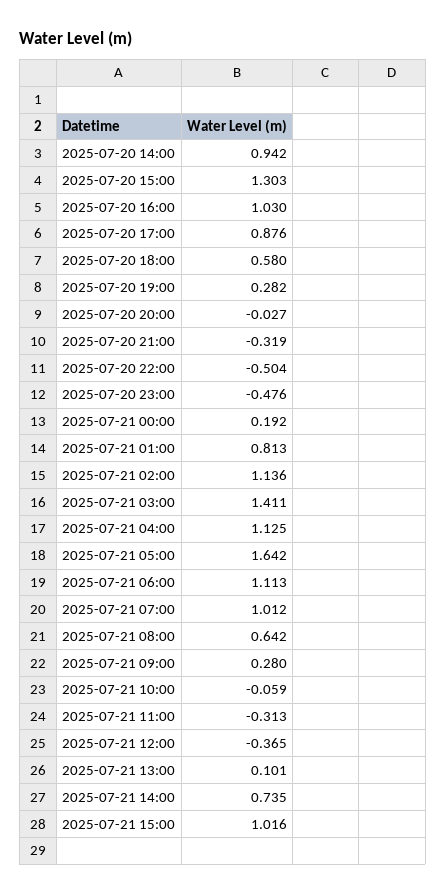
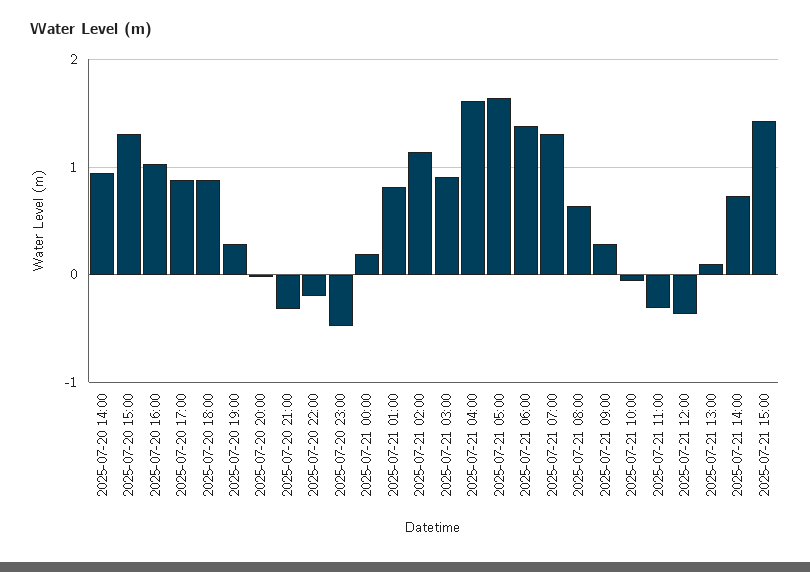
2025-07-20 18:00: 0.58 -> 0.9
2025-07-20 22:00: -0.504 -> -0.2
2025-07-21 03:00: 1.411 -> 0.9
2025-07-21 04:00: 1.125 -> 1.6
2025-07-21 06:00: 1.113 -> 1.4
2025-07-21 07:00: 1.012 -> 1.3
2025-07-21 15:00: 1.016 -> 1.4

